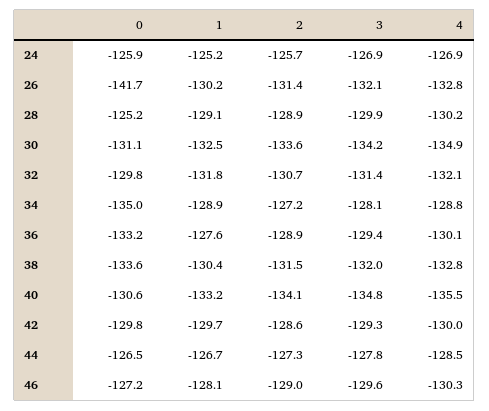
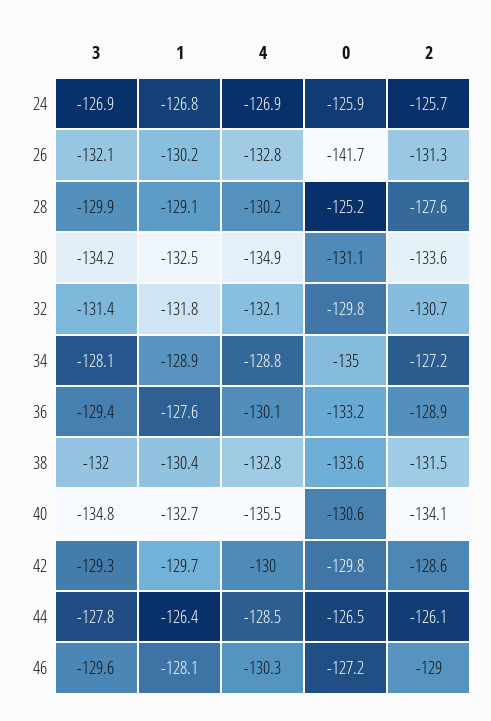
1, 24: -125.2 -> -126.8
2, 26: -131.4 -> -131.3
2, 28: -128.9 -> -127.6
1, 40: -133.2 -> -132.7
1, 44: -126.7 -> -126.4
2, 44: -127.3 -> -126.1

